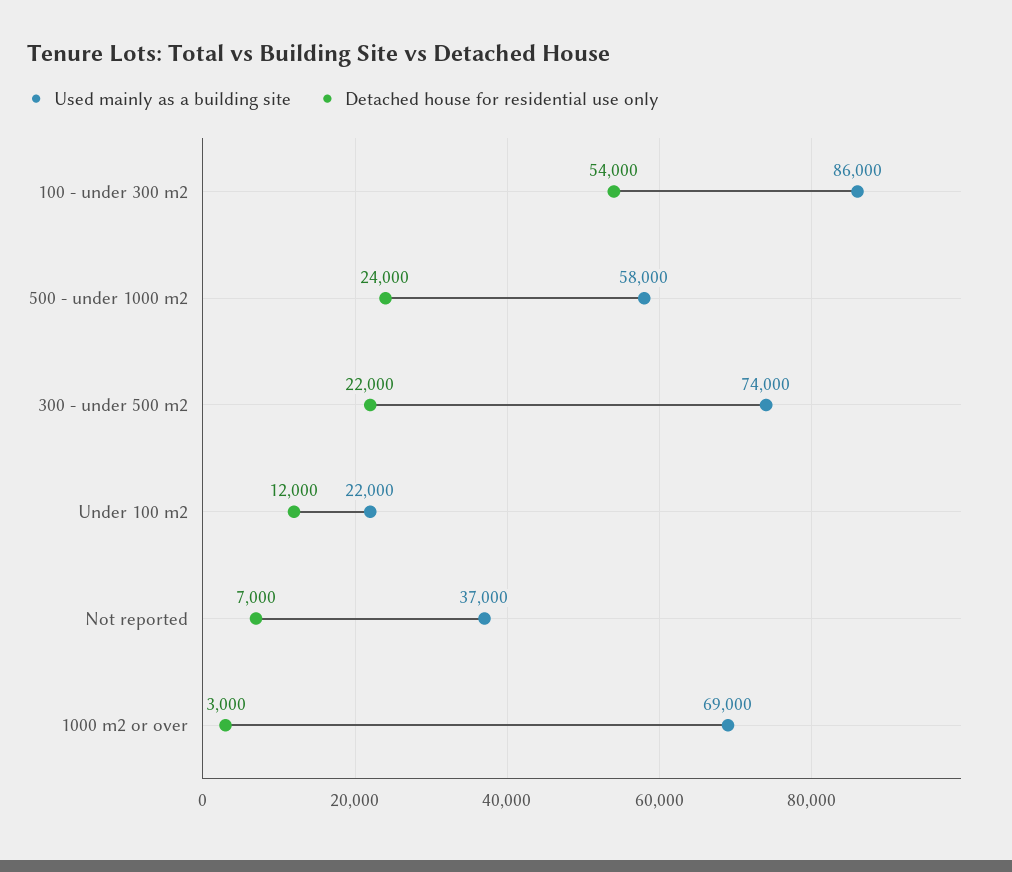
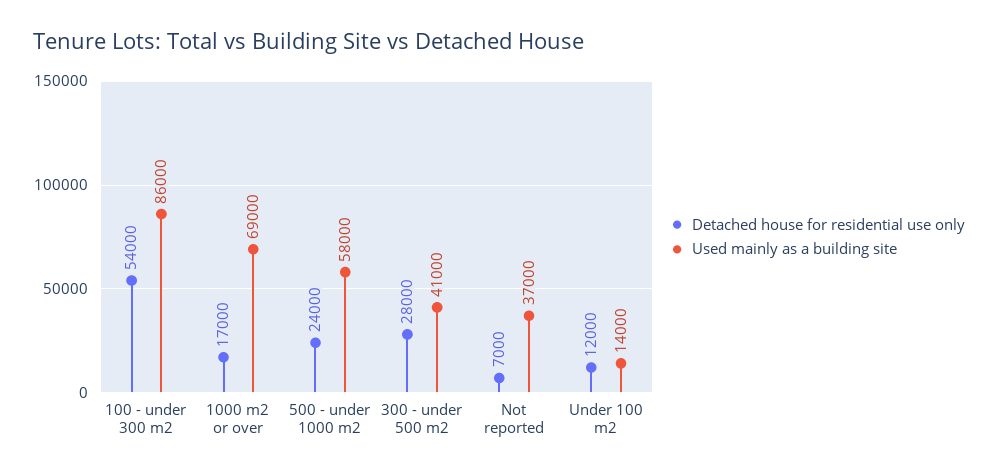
Used mainly as a building site, 300 - under 500 m2: 74000 -> 41000
Detached house for residential use only, 300 - under 500 m2: 22000 -> 28000
Used mainly as a building site, Under 100 m2: 22000 -> 14000
Detached house for residential use only, 1000 m2 or over: 3000 -> 17000

